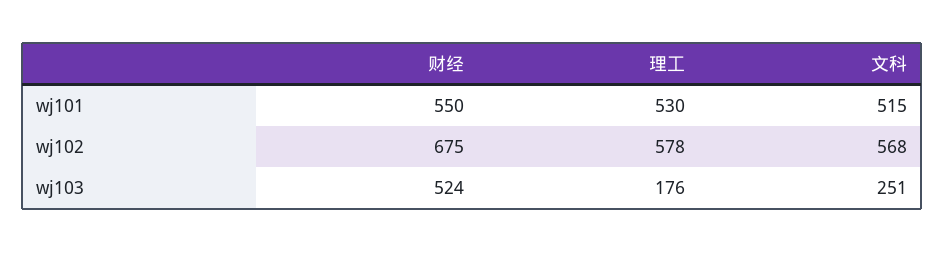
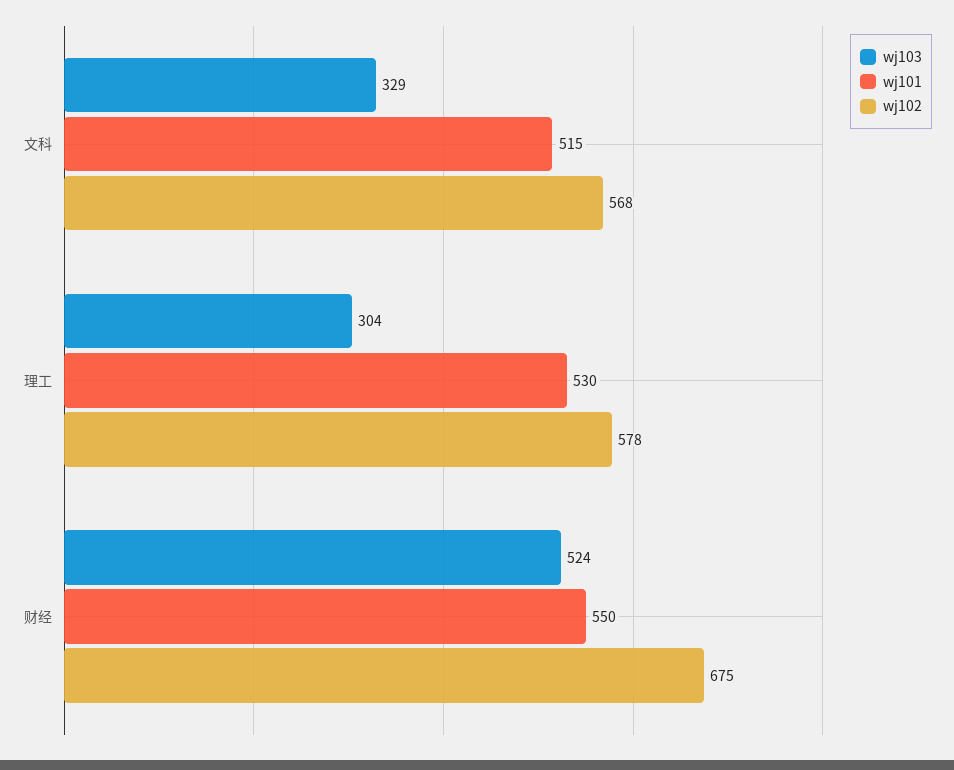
wj103, 理工: 176 -> 304
wj103, 文科: 251 -> 329

